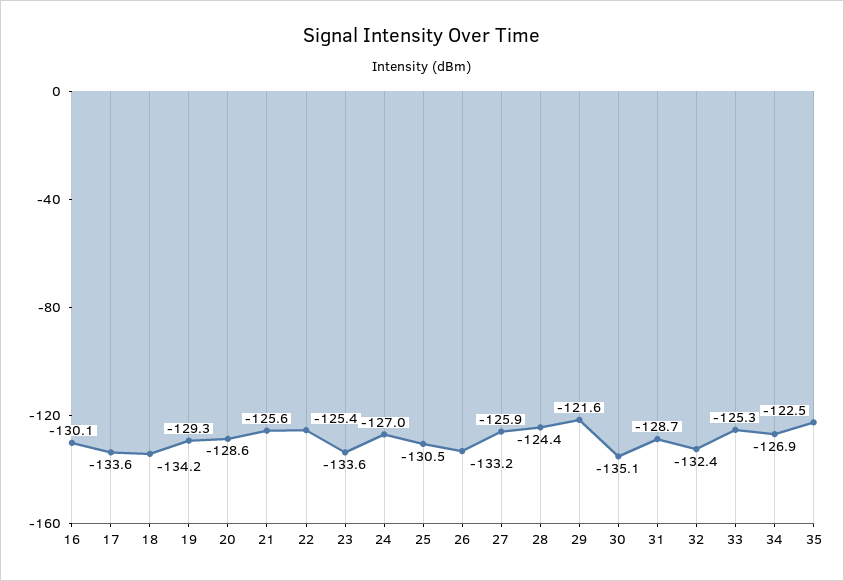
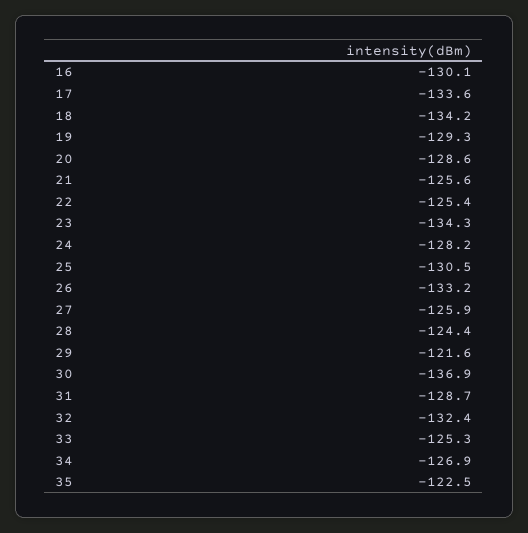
23: -133.6 -> -134.3
24: -127 -> -128.2
30: -135.1 -> -136.9

